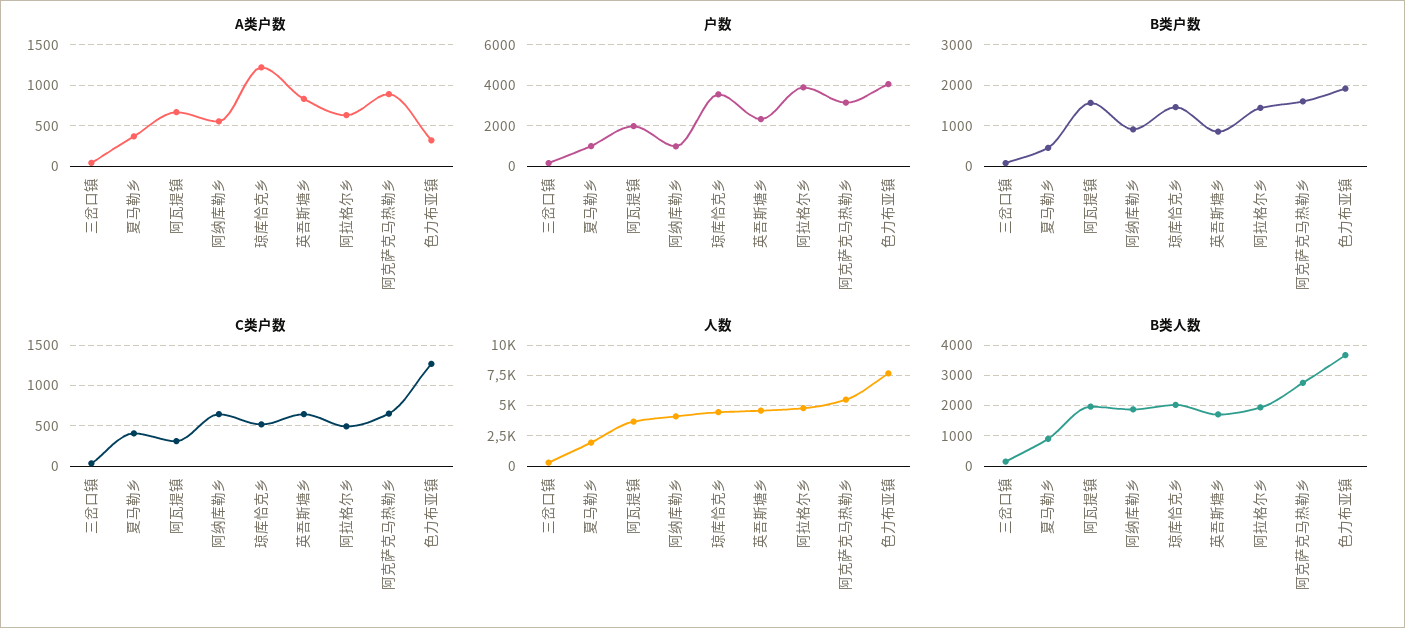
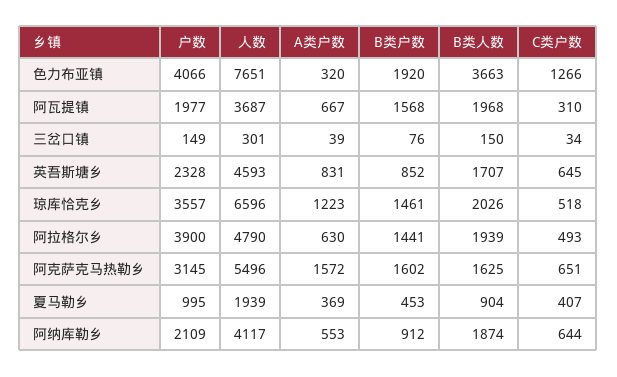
A类户数, 阿克萨克马热勒乡: 900 -> 1572
户数, 阿纳库勒乡: 1000 -> 2109
人数, 琼库恰克乡: 4500 -> 6596
B类人数, 阿克萨克马热勒乡: 2800 -> 1625

